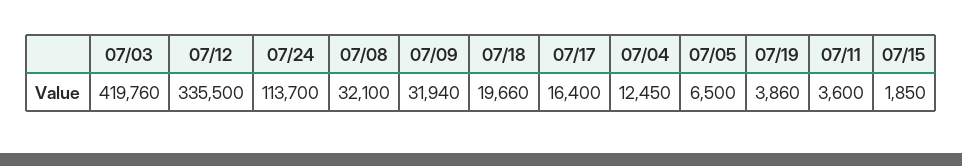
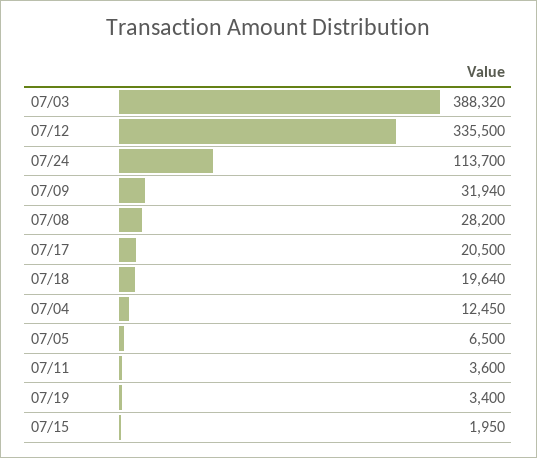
07/03: 419760 -> 388320
07/08: 32100 -> 28200
07/18: 19660 -> 19640
07/17: 16400 -> 20500
07/19: 3860 -> 3400
07/15: 1850 -> 1950

